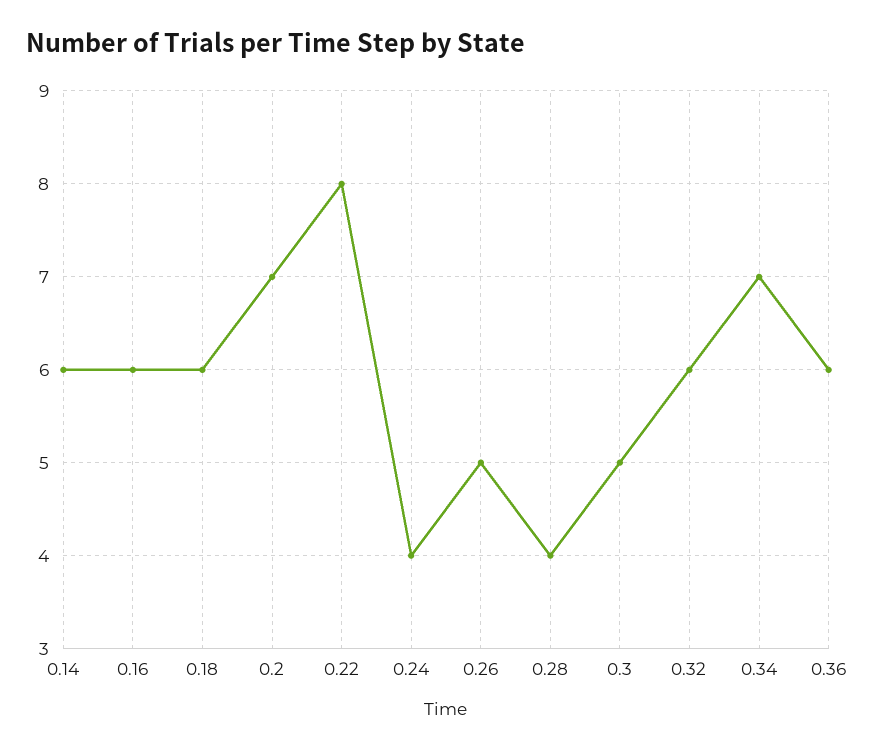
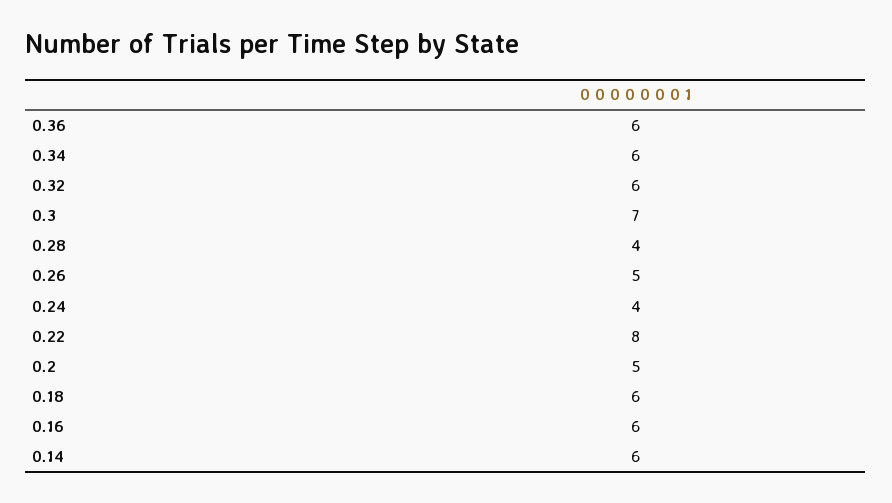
0.2: 7 -> 5
0.3: 5 -> 7
0.34: 7 -> 6

